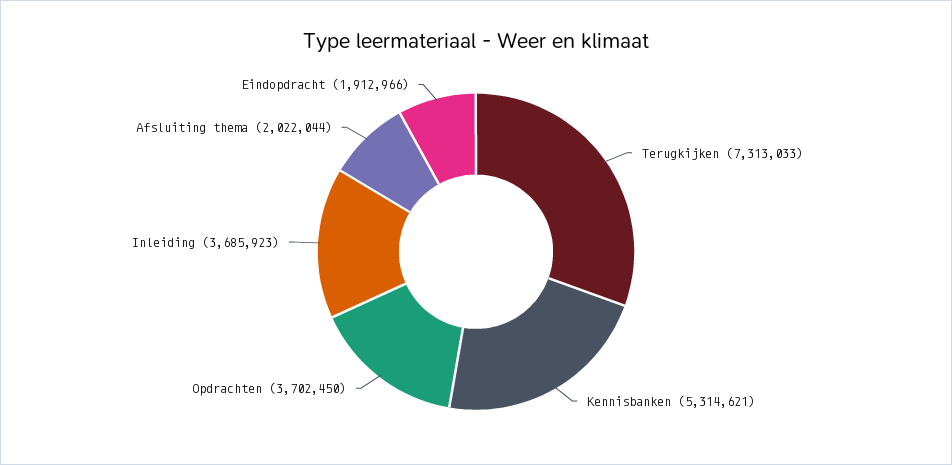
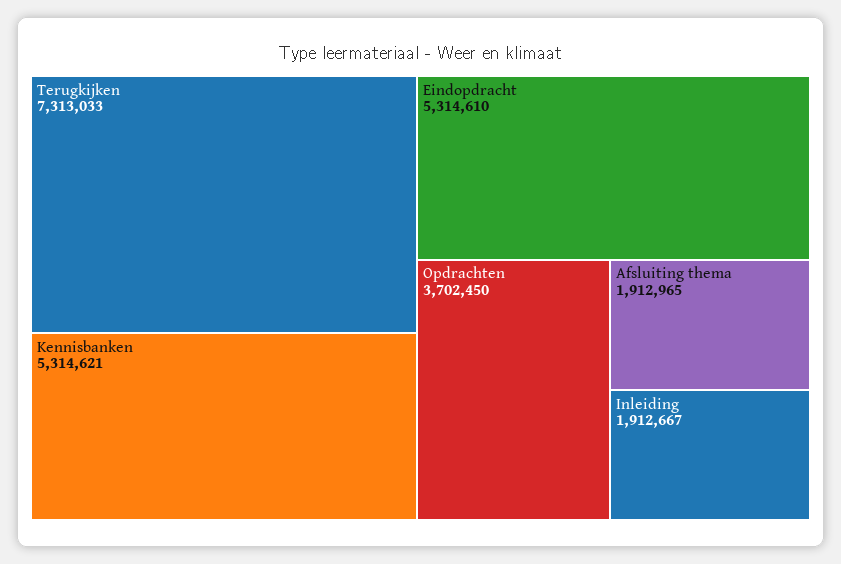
Inleiding: 3685923 -> 1912667
Afsluiting thema: 2022044 -> 1912965
Eindopdracht: 1912966 -> 5314610

